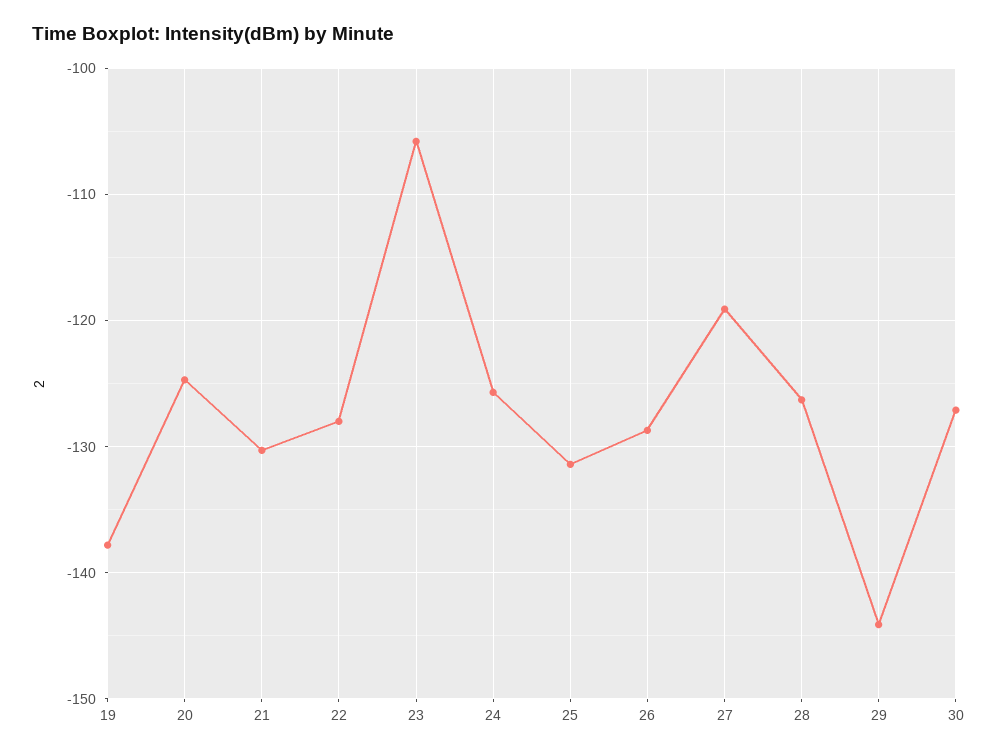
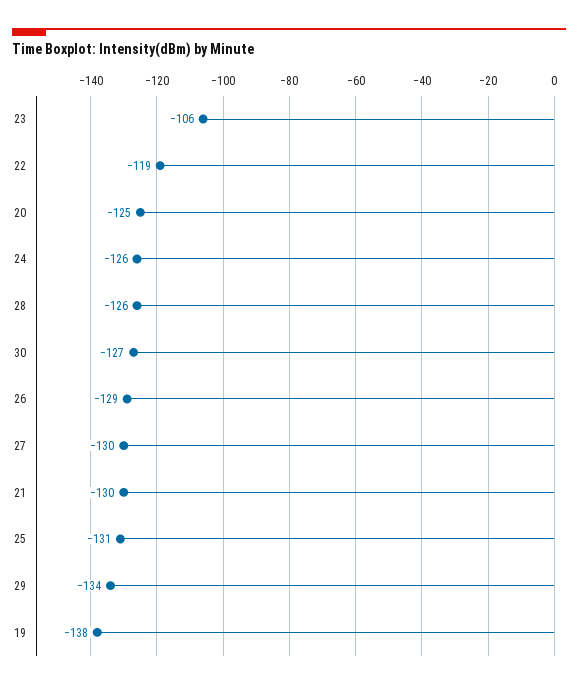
22: -128 -> -119
27: -119 -> -130
29: -144 -> -134

